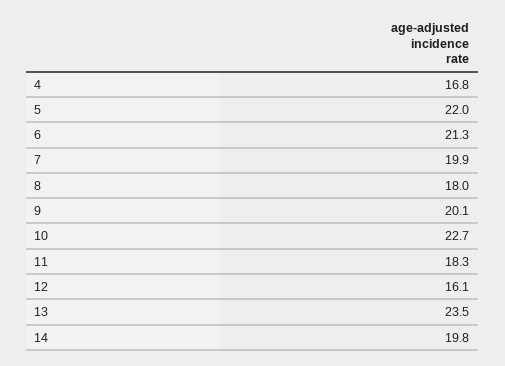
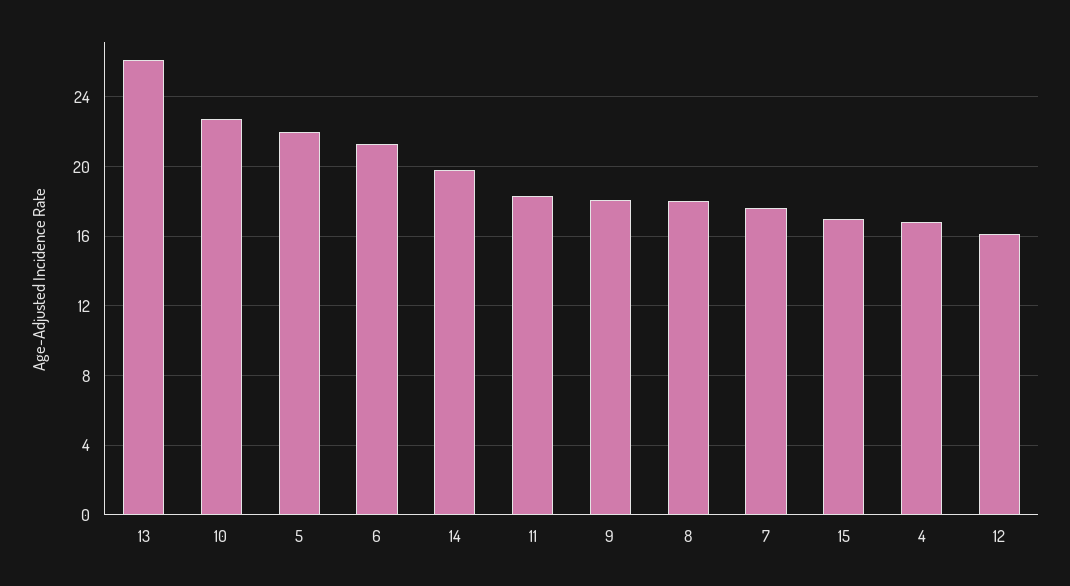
7: 19.9 -> 17.5
9: 20.1 -> 18
13: 23.5 -> 26
15: none -> 17

